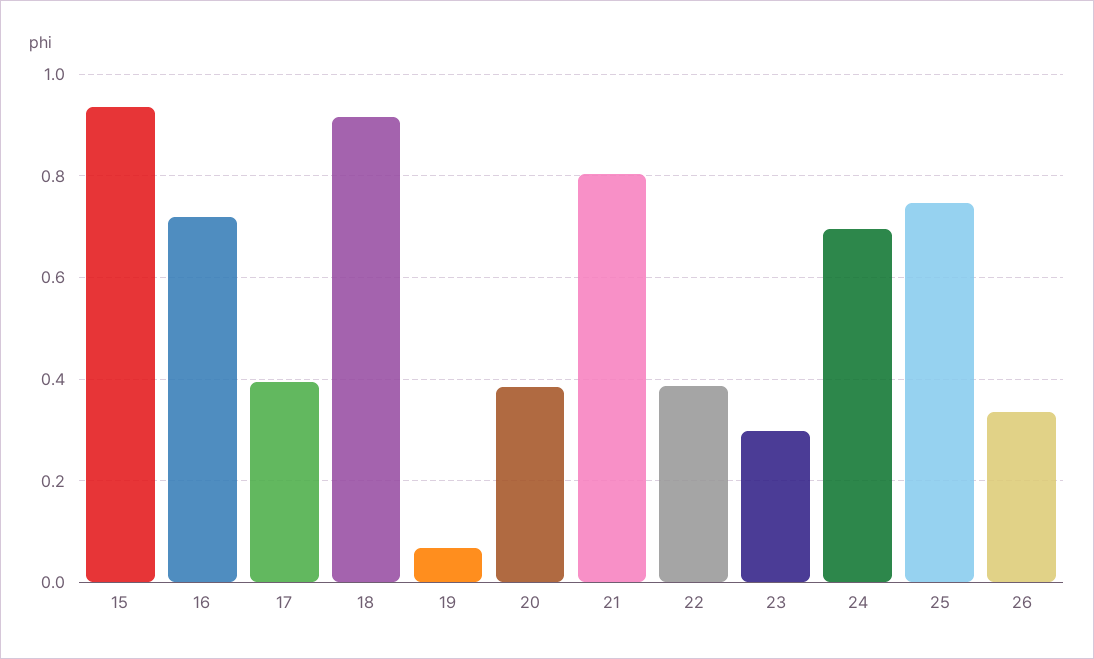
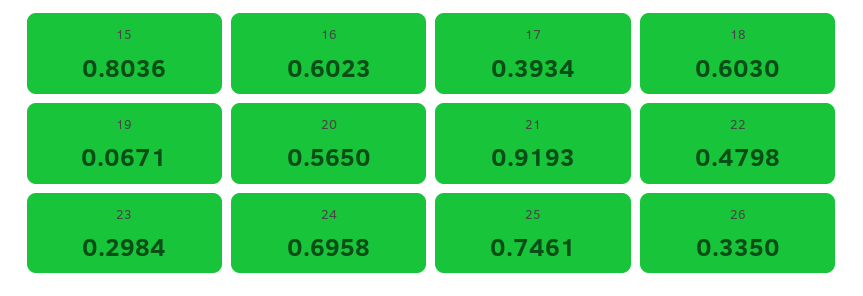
15: 0.94 -> 0.8036
16: 0.72 -> 0.6023
18: 0.92 -> 0.603
20: 0.38 -> 0.565
21: 0.8 -> 0.9193
22: 0.38 -> 0.4798

